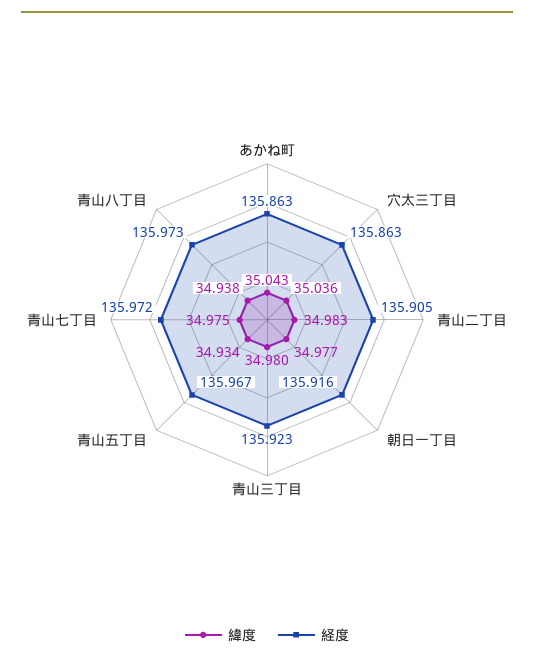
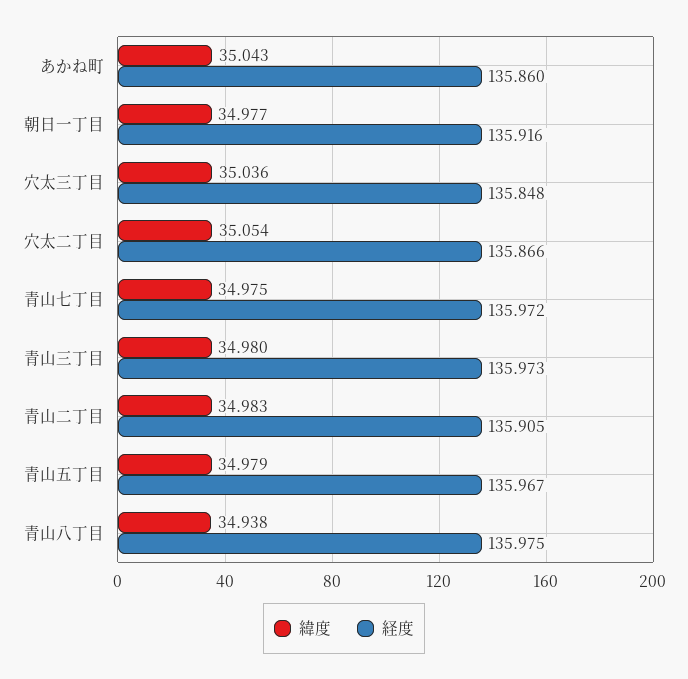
経度, あかね町: 135.863 -> 135.86
経度, 穴太三丁目: 135.863 -> 135.848
経度, 青山三丁目: 135.923 -> 135.973
緯度, 青山五丁目: 34.934 -> 34.979
経度, 青山八丁目: 135.973 -> 135.975
緯度, 穴太二丁目: none -> 35.054
経度, 穴太二丁目: none -> 135.866

